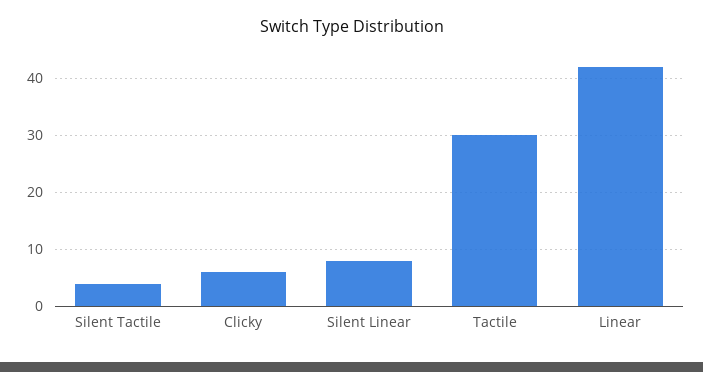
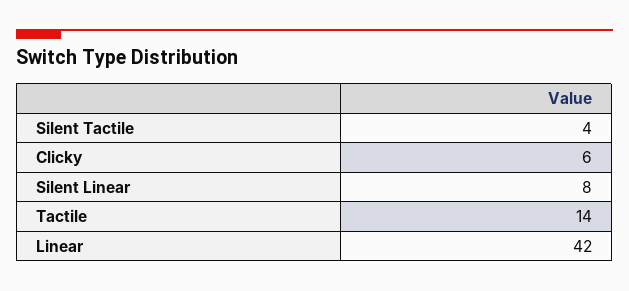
Tactile: 30 -> 14

